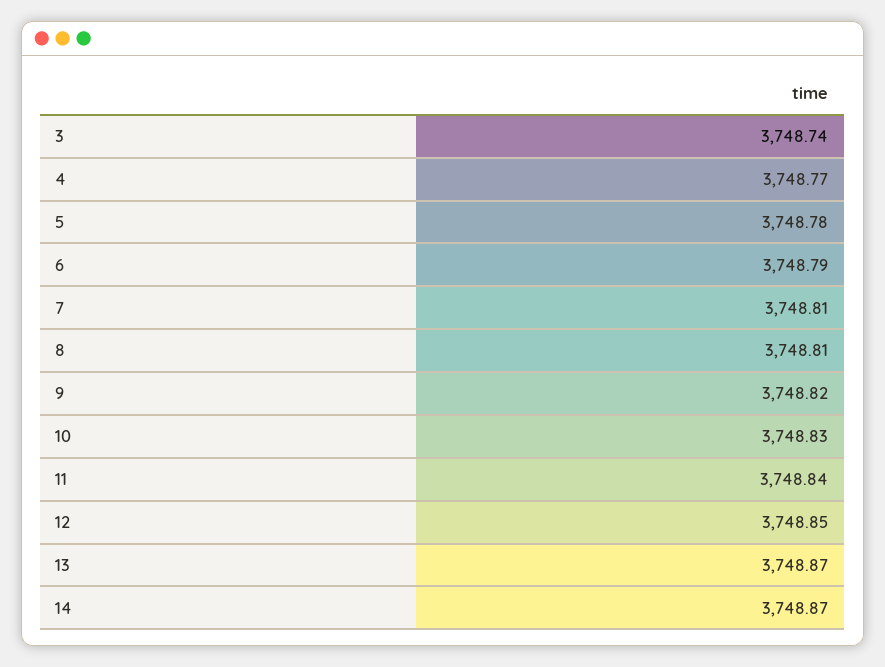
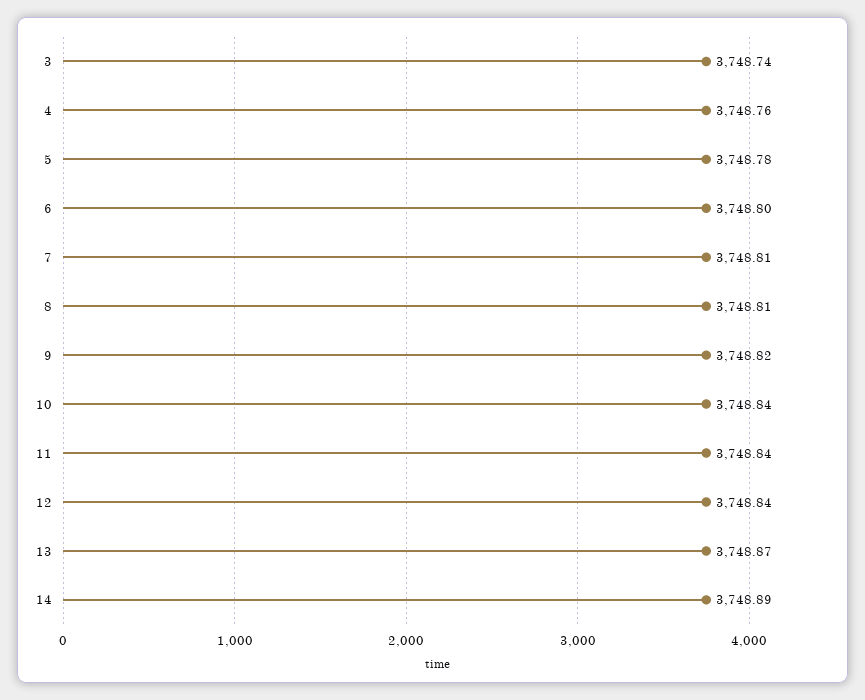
4: 3748.77 -> 3748.76
6: 3748.79 -> 3748.8
10: 3748.83 -> 3748.84
12: 3748.85 -> 3748.84
14: 3748.87 -> 3748.89

